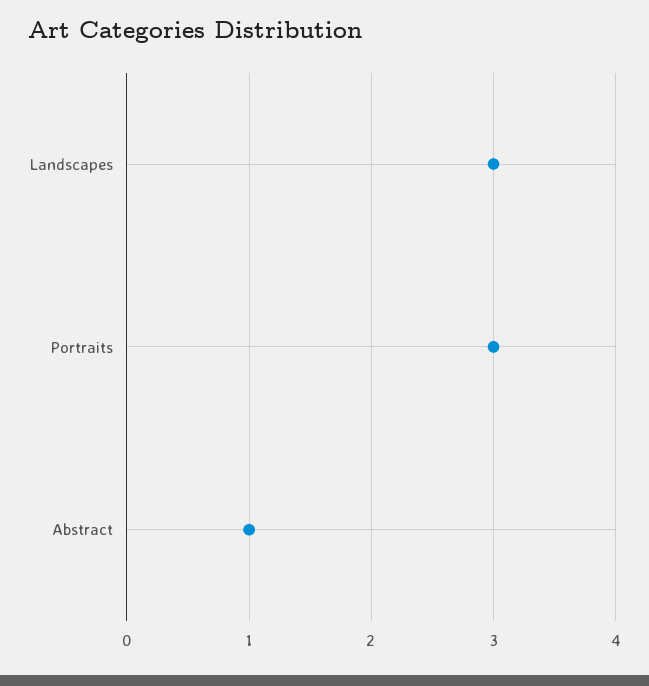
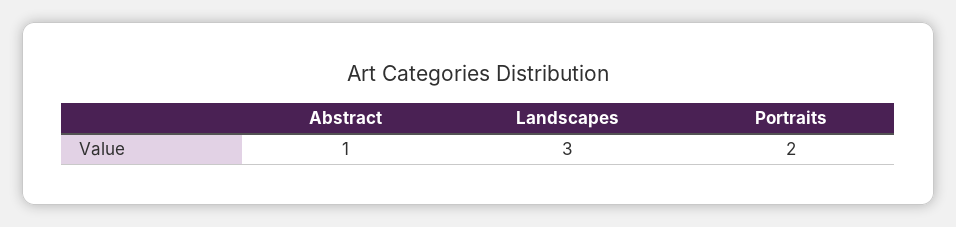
Portraits: 3 -> 2

